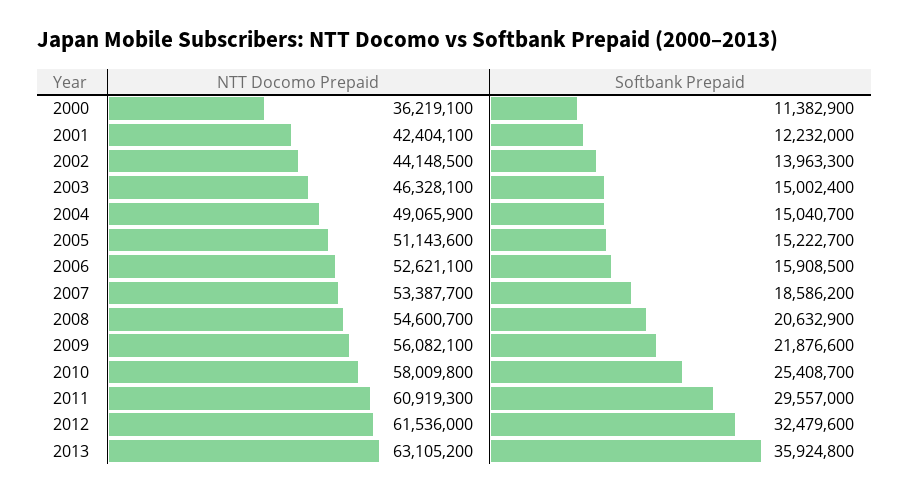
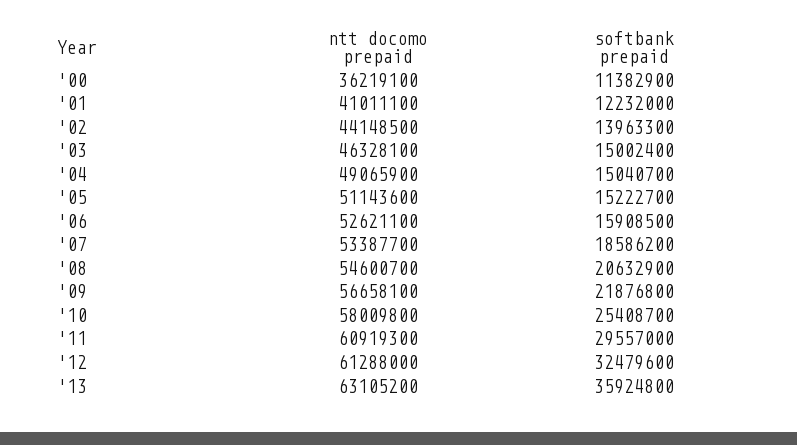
NTT Docomo Prepaid, 2001: 42404100 -> 41011100
NTT Docomo Prepaid, 2009: 56082100 -> 56658100
Softbank Prepaid, 2009: 21876600 -> 21876800
NTT Docomo Prepaid, 2012: 61536000 -> 61288000

